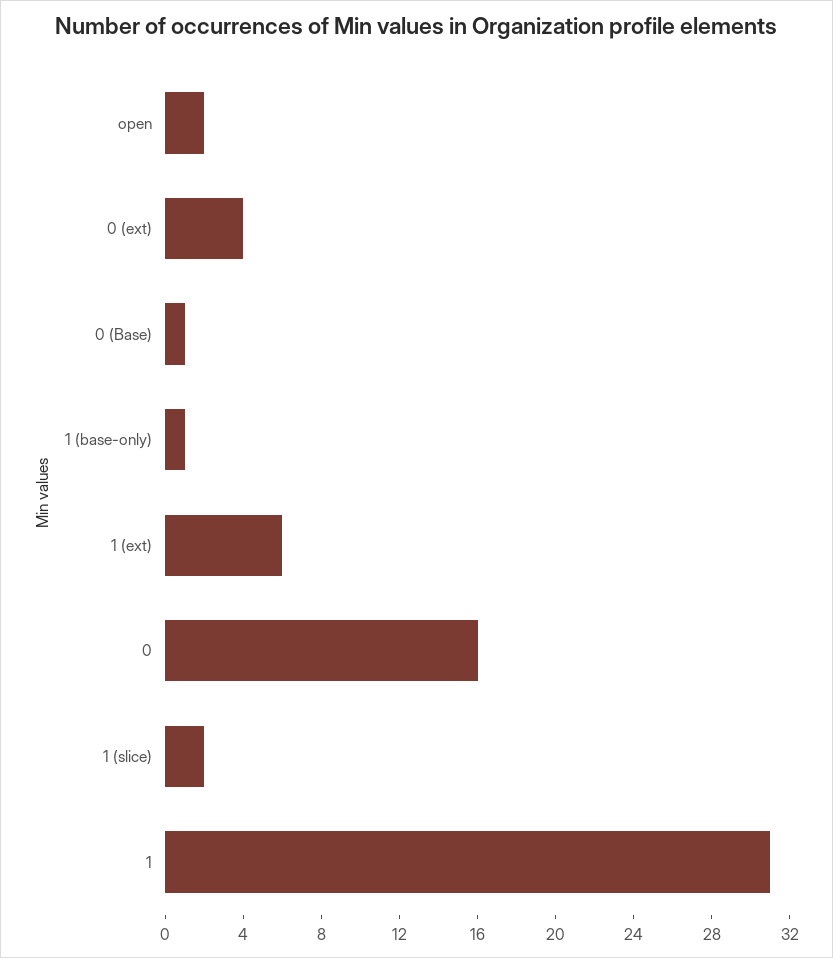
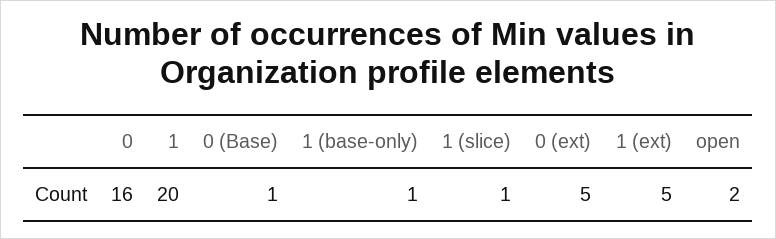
0 (ext): 4 -> 5
1 (ext): 6 -> 5
1 (slice): 2 -> 1
1: 31 -> 20

